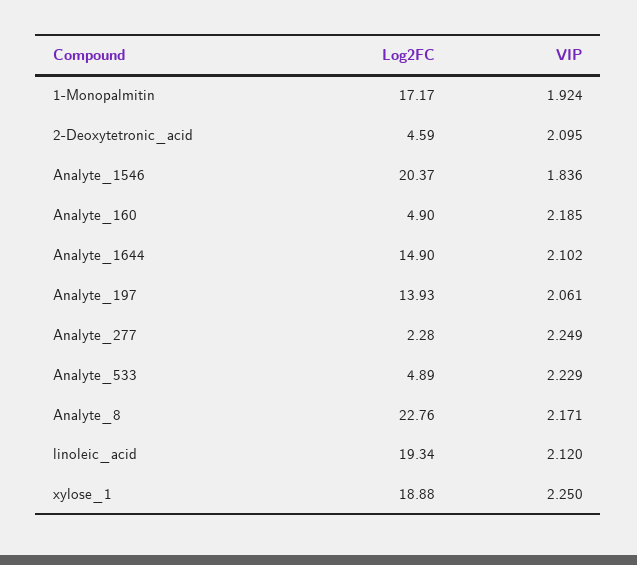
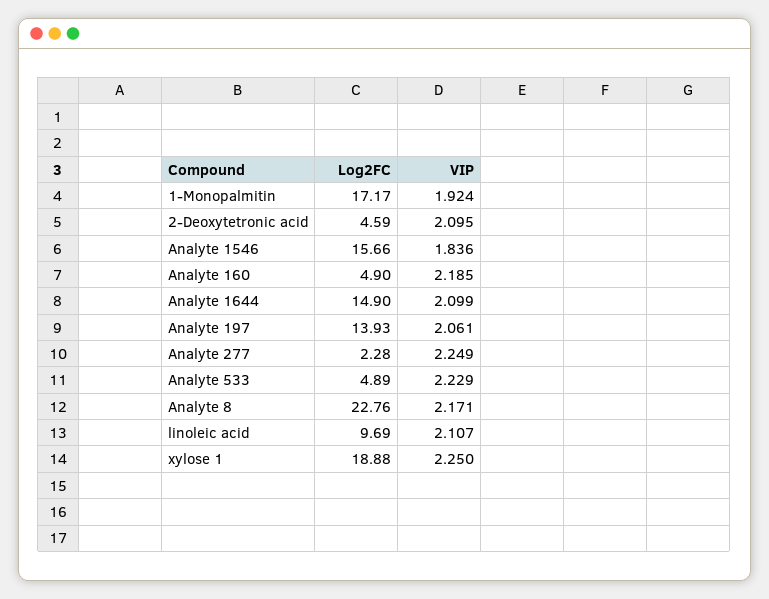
Log2FC, Analyte_1546: 20.37 -> 15.66
VIP, Analyte_1644: 2.102 -> 2.099
Log2FC, linoleic_acid: 19.34 -> 9.69
VIP, linoleic_acid: 2.12 -> 2.107

